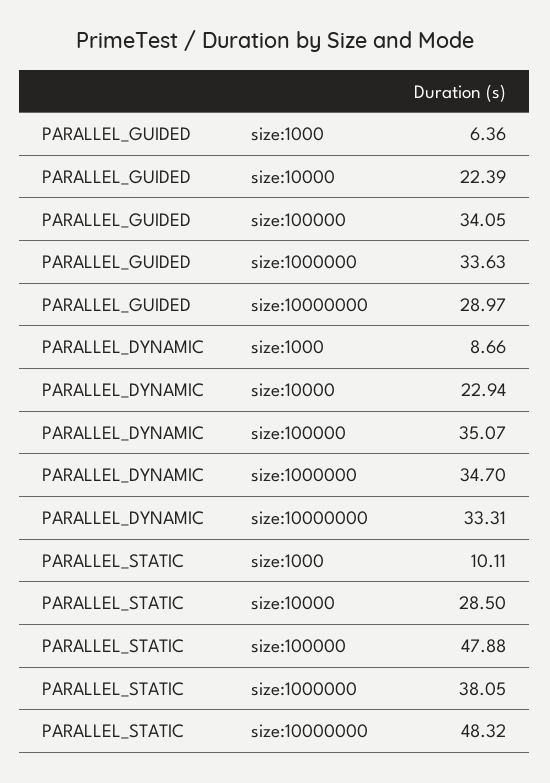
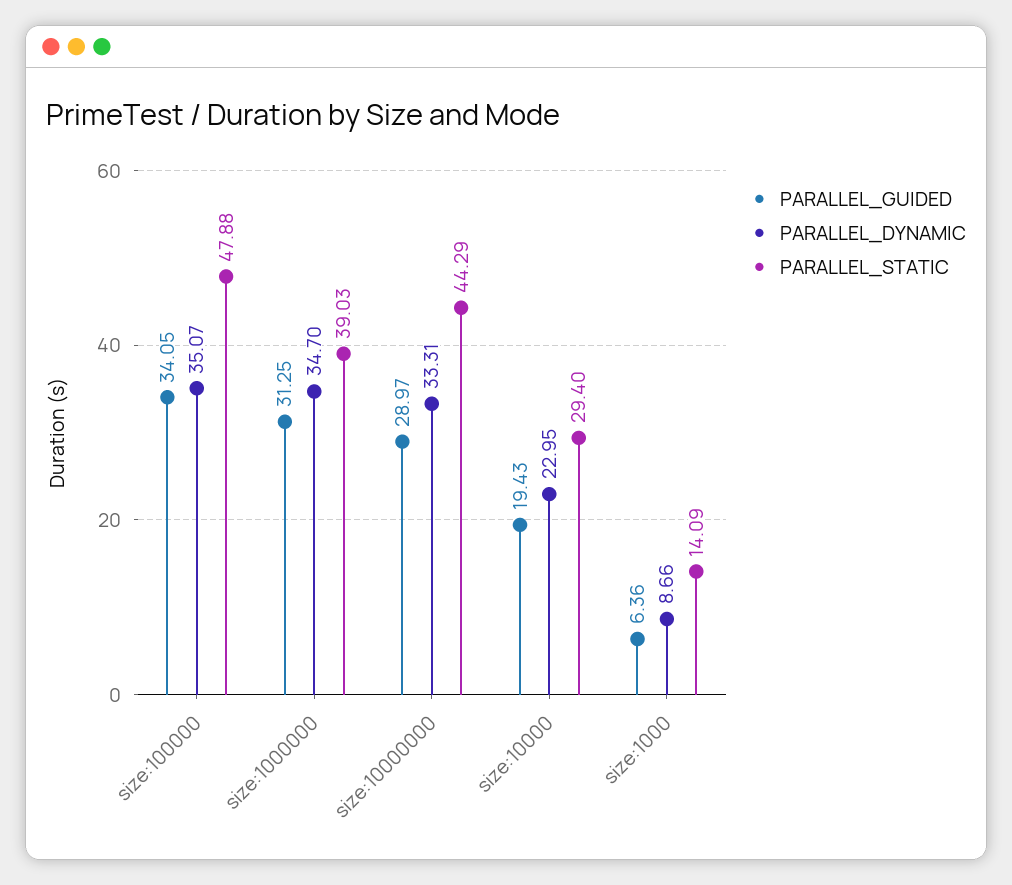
PARALLEL_GUIDED, size:10000: 22.39 -> 19.43
PARALLEL_GUIDED, size:1000000: 33.63 -> 31.25
PARALLEL_DYNAMIC, size:10000: 22.94 -> 22.95
PARALLEL_STATIC, size:1000: 10.11 -> 14.09
PARALLEL_STATIC, size:10000: 28.5 -> 29.4
PARALLEL_STATIC, size:1000000: 38.05 -> 39.03
PARALLEL_STATIC, size:10000000: 48.32 -> 44.29

